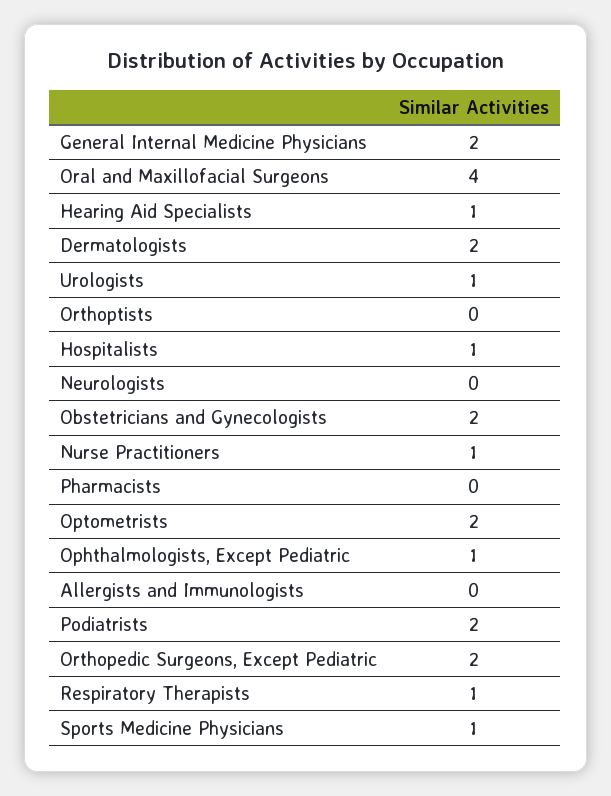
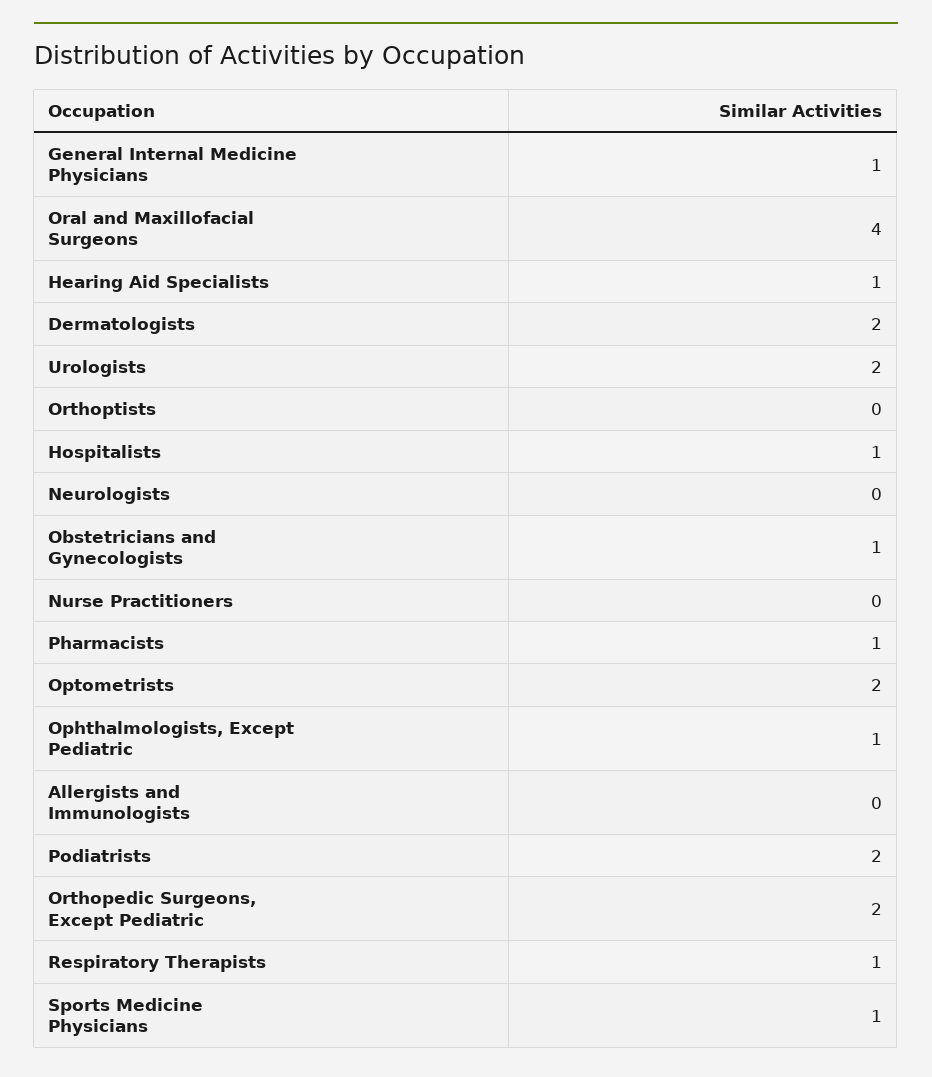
General Internal Medicine Physicians: 2 -> 1
Urologists: 1 -> 2
Obstetricians and Gynecologists: 2 -> 1
Nurse Practitioners: 1 -> 0
Pharmacists: 0 -> 1

